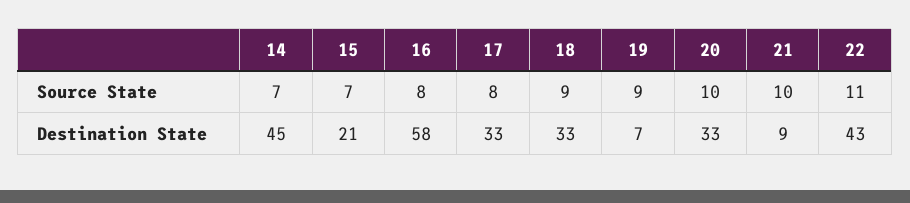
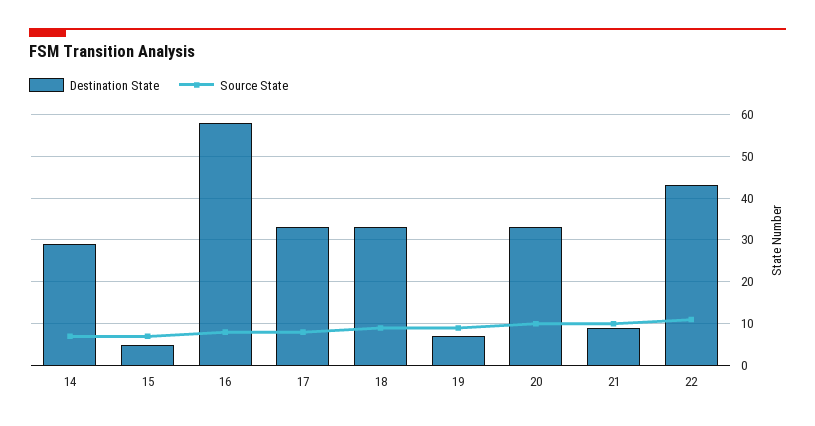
Destination State, 14: 45 -> 30
Destination State, 15: 21 -> 5

